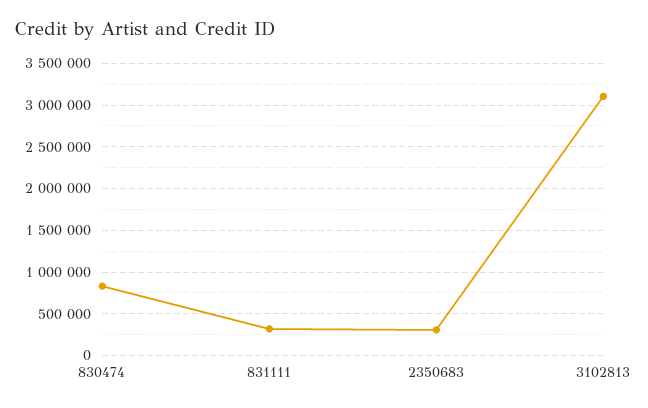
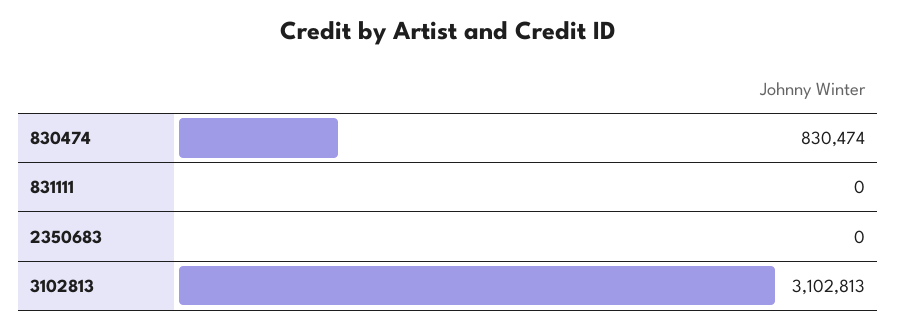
831111: 300000 -> 0
2350683: 300000 -> 0

